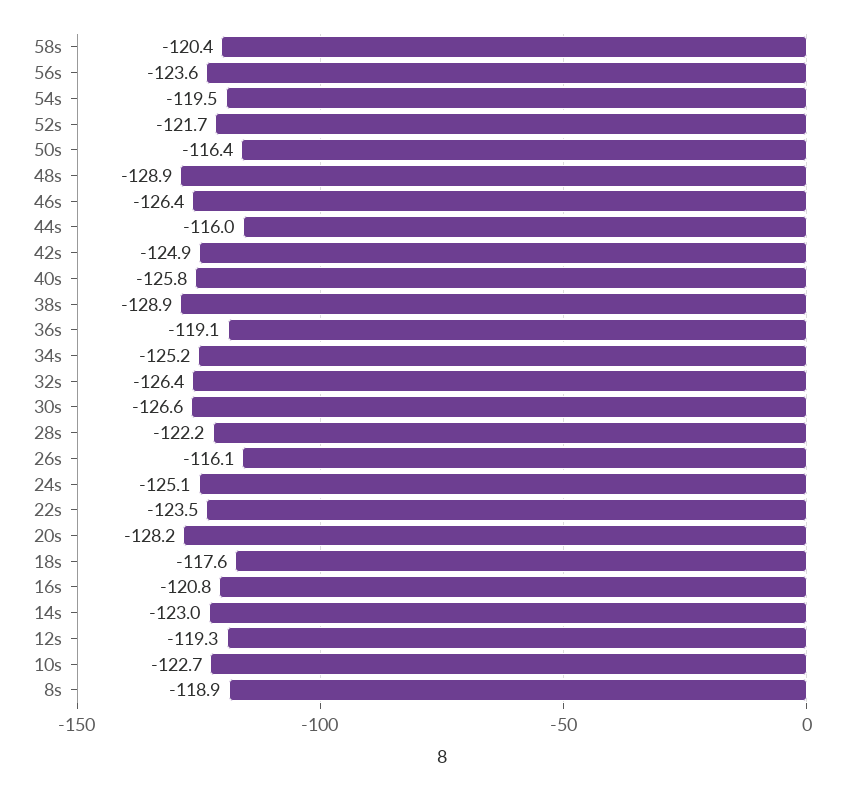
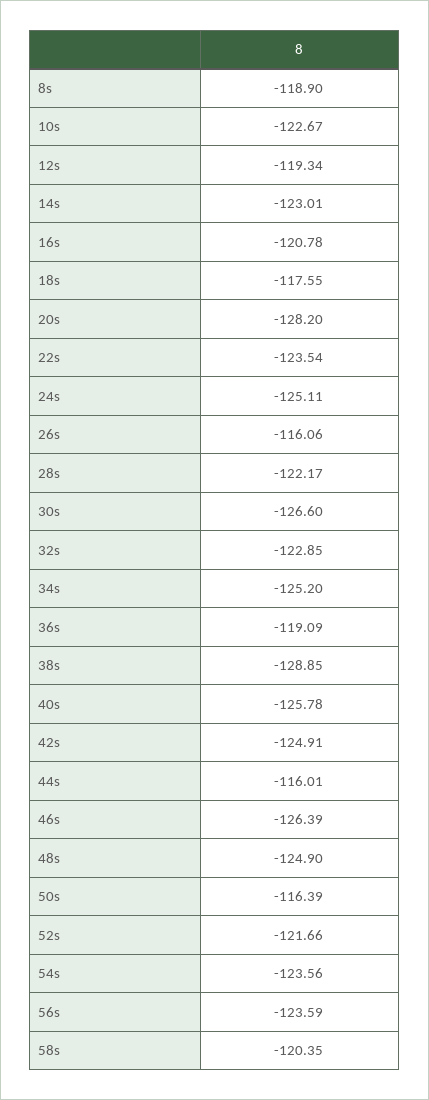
54s: -119.5 -> -123.56
48s: -128.9 -> -124.9
32s: -126.4 -> -122.85

